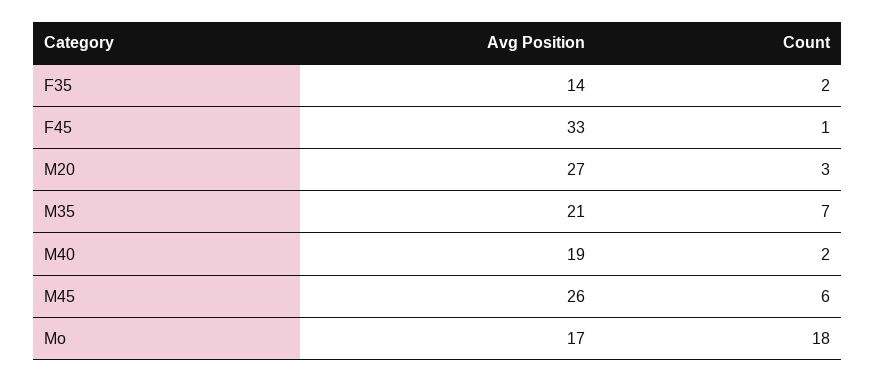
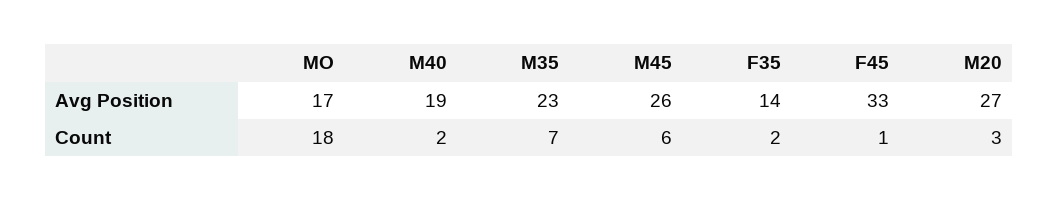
Avg Position, M35: 21 -> 23

